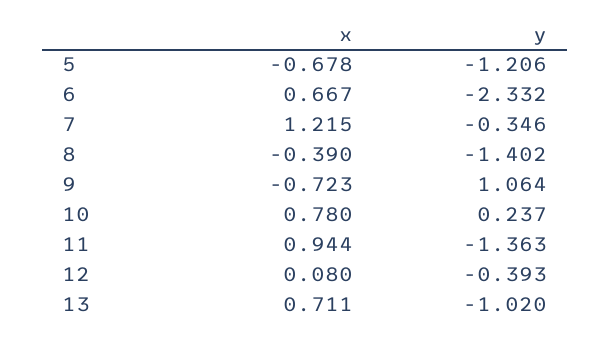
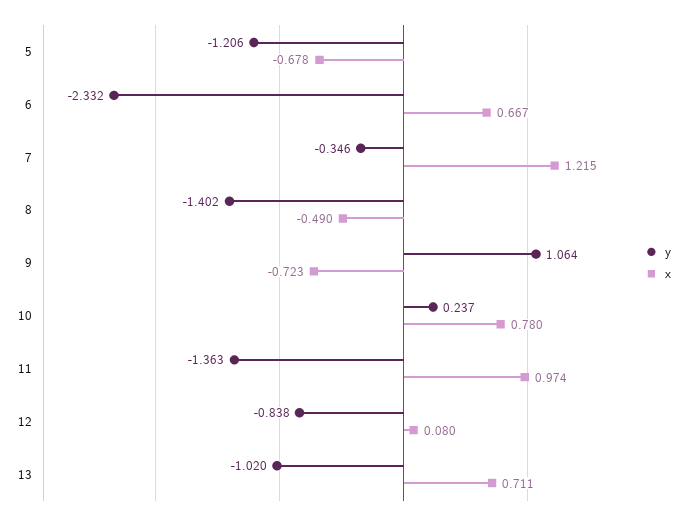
x, 8: -0.39 -> -0.49
x, 11: 0.944 -> 0.974
y, 12: -0.393 -> -0.838

